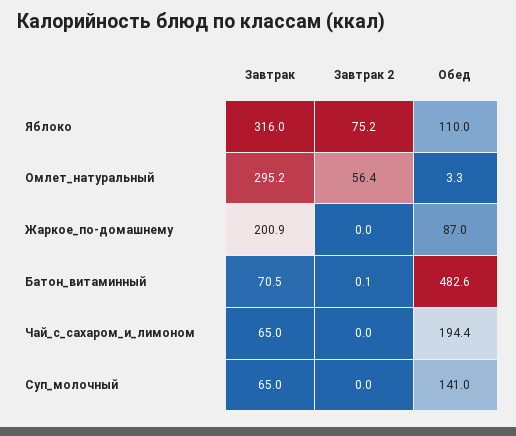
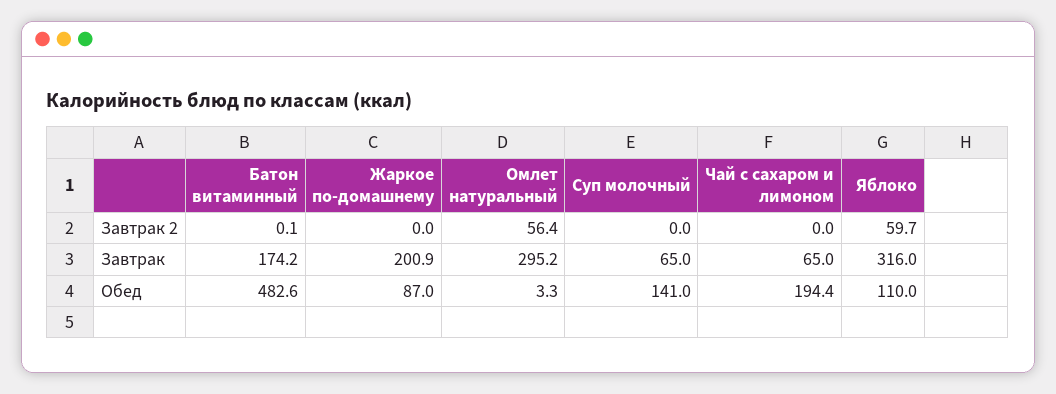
Завтрак 2, Яблоко: 75.2 -> 59.7
Завтрак, Батон_витаминный: 70.5 -> 174.2

